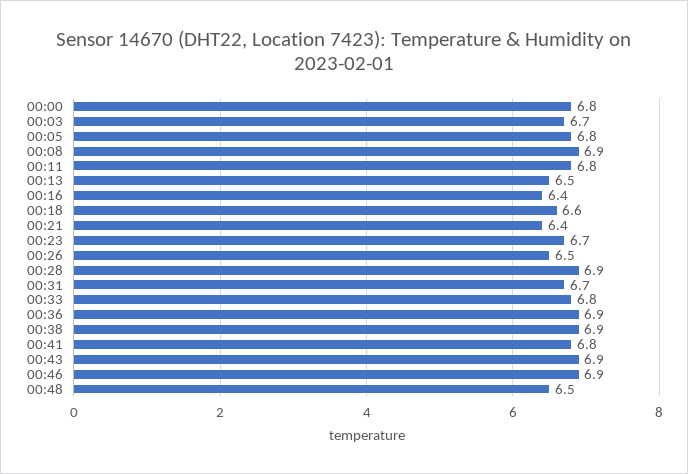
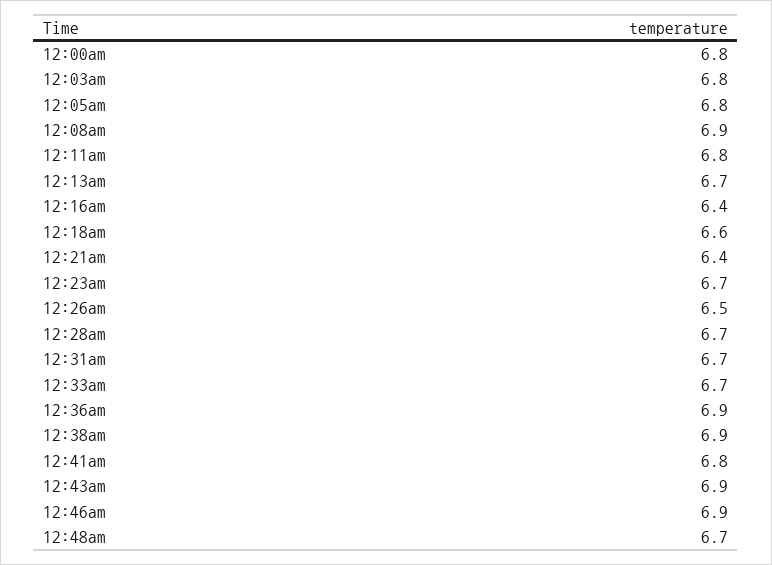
00:03: 6.7 -> 6.8
00:13: 6.5 -> 6.7
00:28: 6.9 -> 6.7
00:33: 6.8 -> 6.7
00:48: 6.5 -> 6.7

